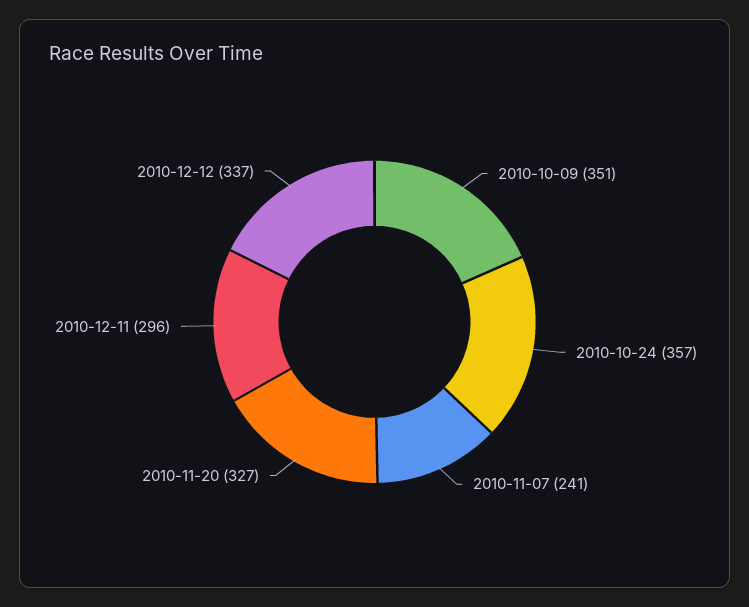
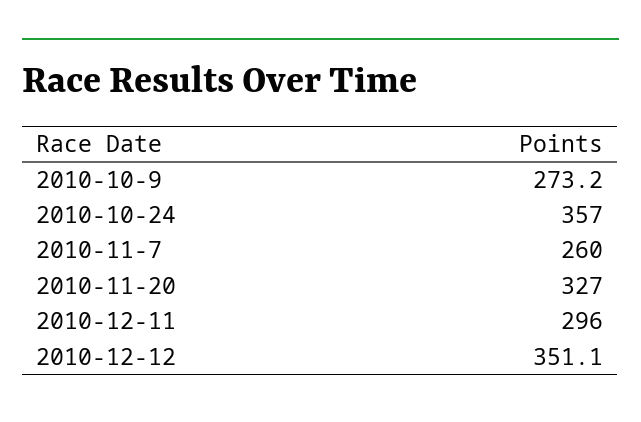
2010-10-09: 351 -> 273.2
2010-11-07: 241 -> 260
2010-12-12: 337 -> 351.1

